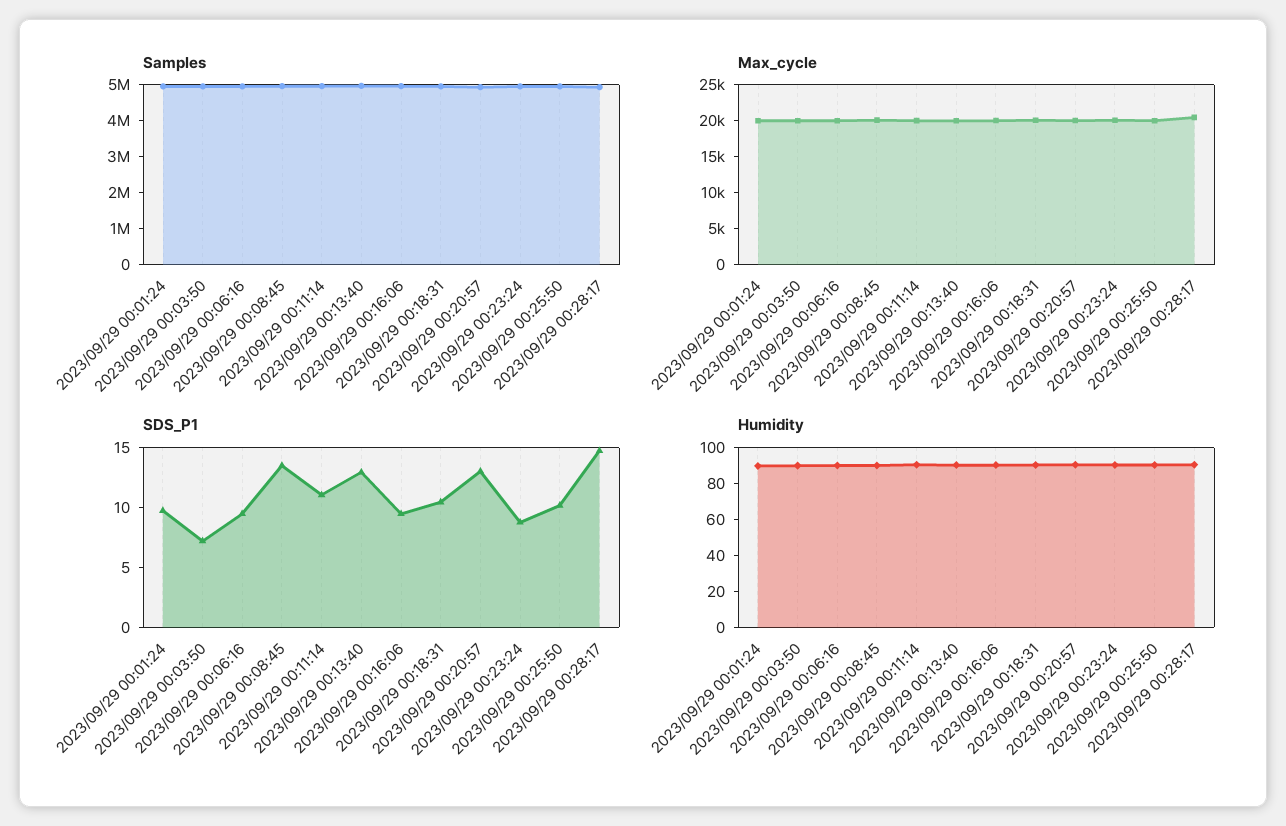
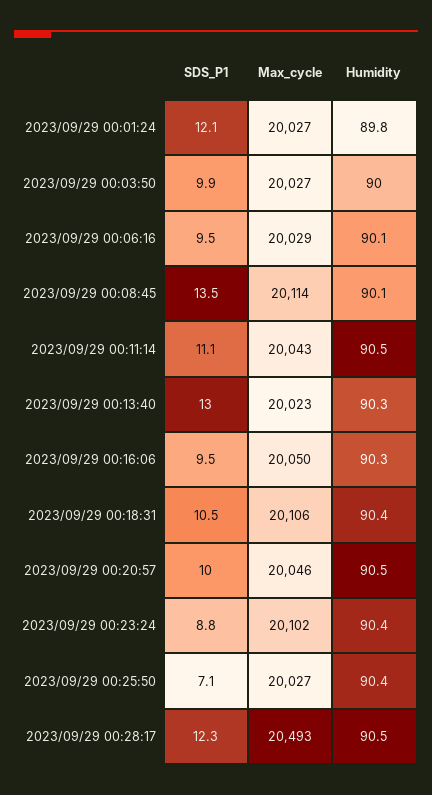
Samples, 2023/09/29 00:01:24: 5000000 -> none
Samples, 2023/09/29 00:03:50: 5000000 -> none
Samples, 2023/09/29 00:06:16: 5000000 -> none
Samples, 2023/09/29 00:08:45: 5000000 -> none
Samples, 2023/09/29 00:11:14: 5000000 -> none
Samples, 2023/09/29 00:13:40: 5000000 -> none
Samples, 2023/09/29 00:16:06: 5000000 -> none
Samples, 2023/09/29 00:18:31: 5000000 -> none
Samples, 2023/09/29 00:20:57: 5000000 -> none
Samples, 2023/09/29 00:23:24: 5000000 -> none
Samples, 2023/09/29 00:25:50: 5000000 -> none
Samples, 2023/09/29 00:28:17: 5000000 -> none
SDS_P1, 2023/09/29 00:01:24: 10 -> 12.1
SDS_P1, 2023/09/29 00:03:50: 7 -> 9.9
SDS_P1, 2023/09/29 00:20:57: 13 -> 10
SDS_P1, 2023/09/29 00:25:50: 10 -> 7.1
SDS_P1, 2023/09/29 00:28:17: 15 -> 12.3

